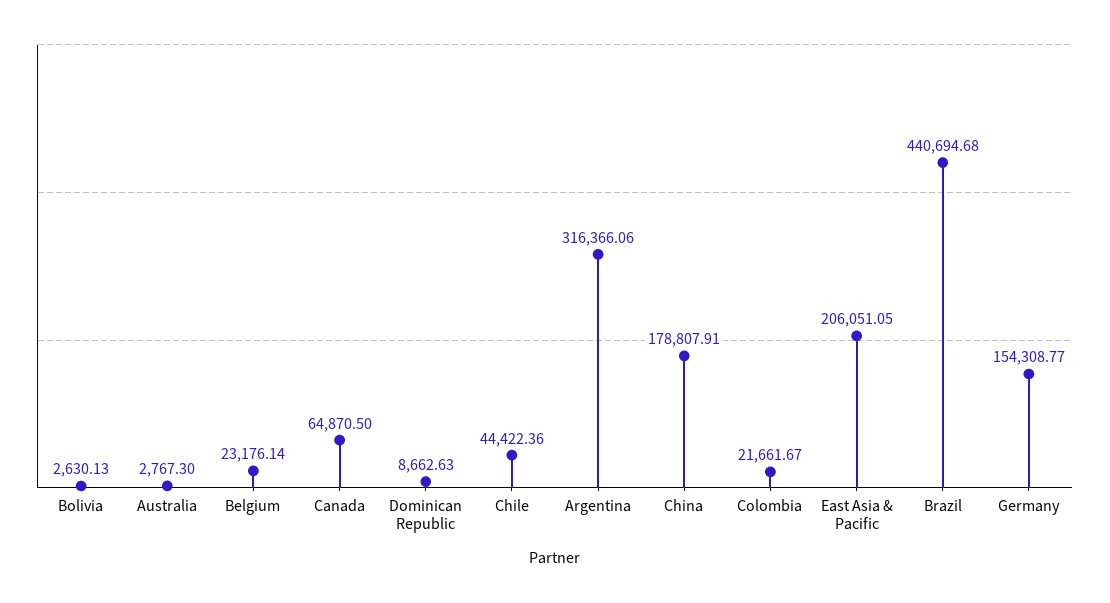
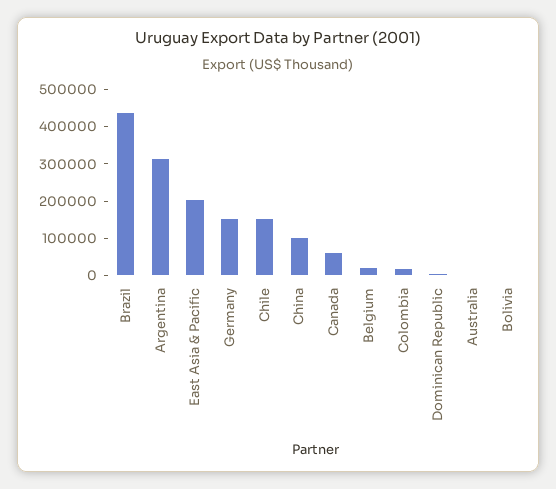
Chile: 44422.36 -> 150000
China: 178807.91 -> 100000

